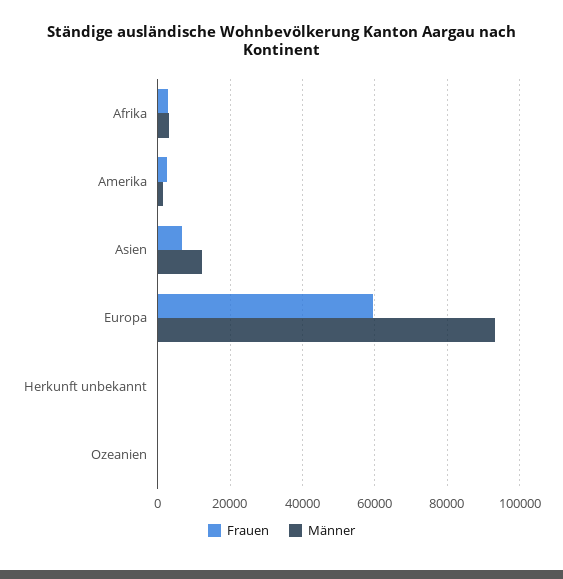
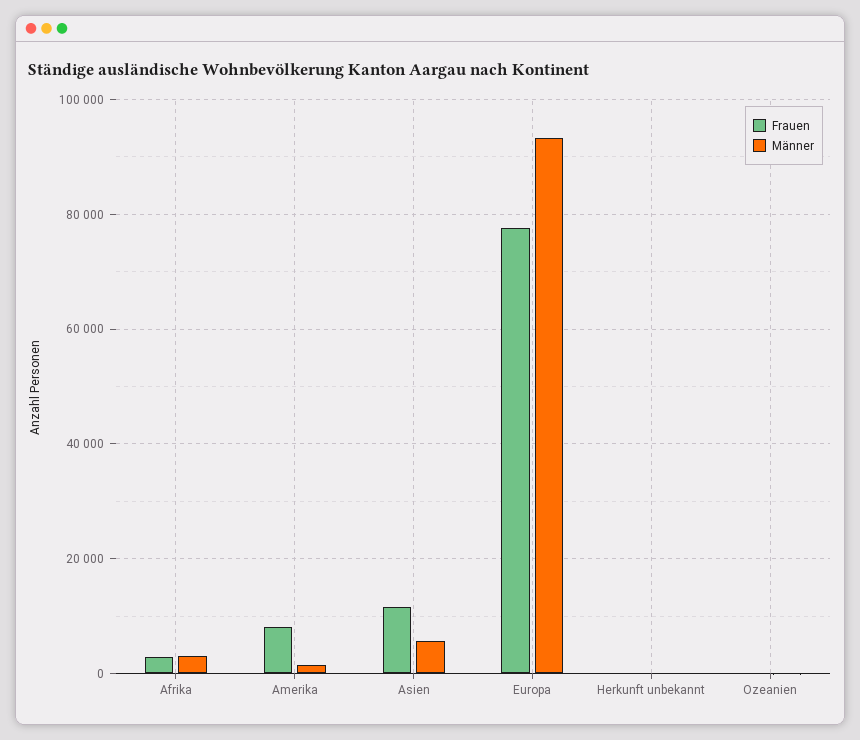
Frauen, Amerika: 2000 -> 8000
Frauen, Asien: 6000 -> 12000
Männer, Asien: 12000 -> 6000
Frauen, Europa: 60000 -> 78000

